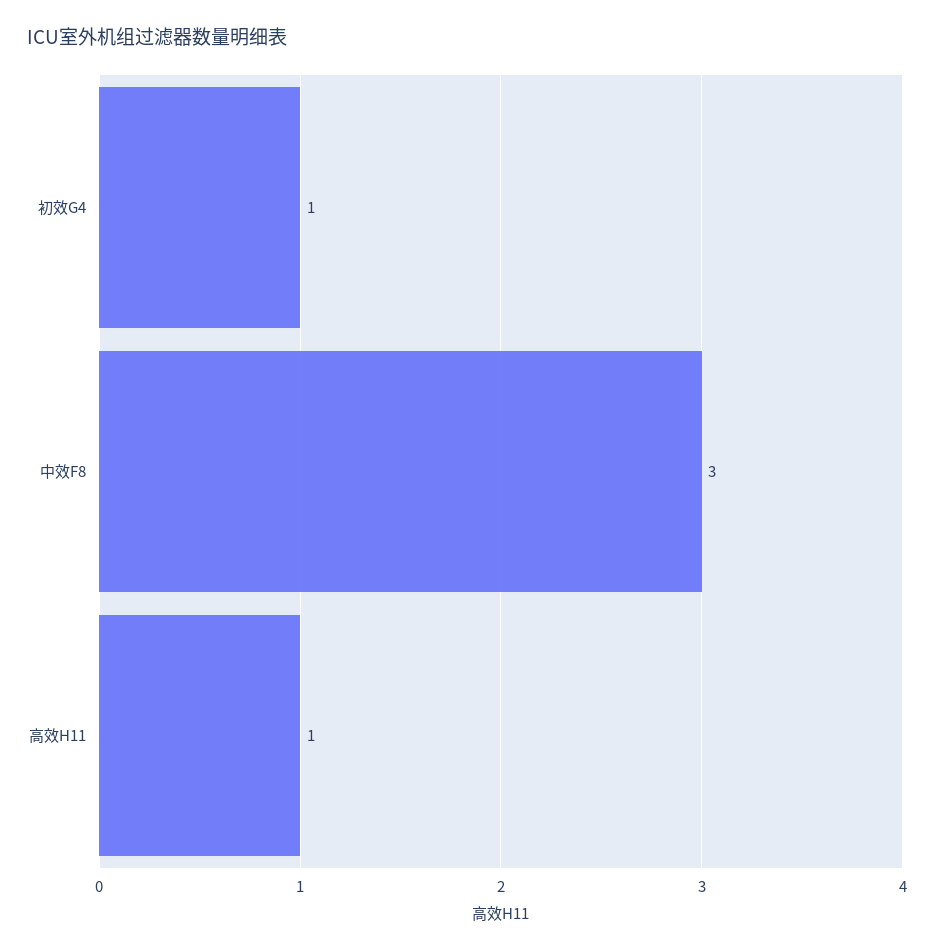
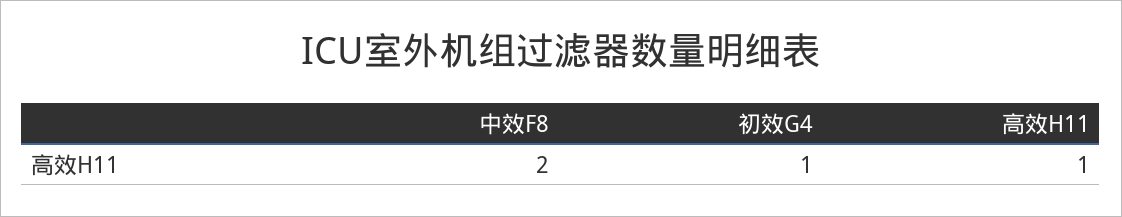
中效F8: 3 -> 2

